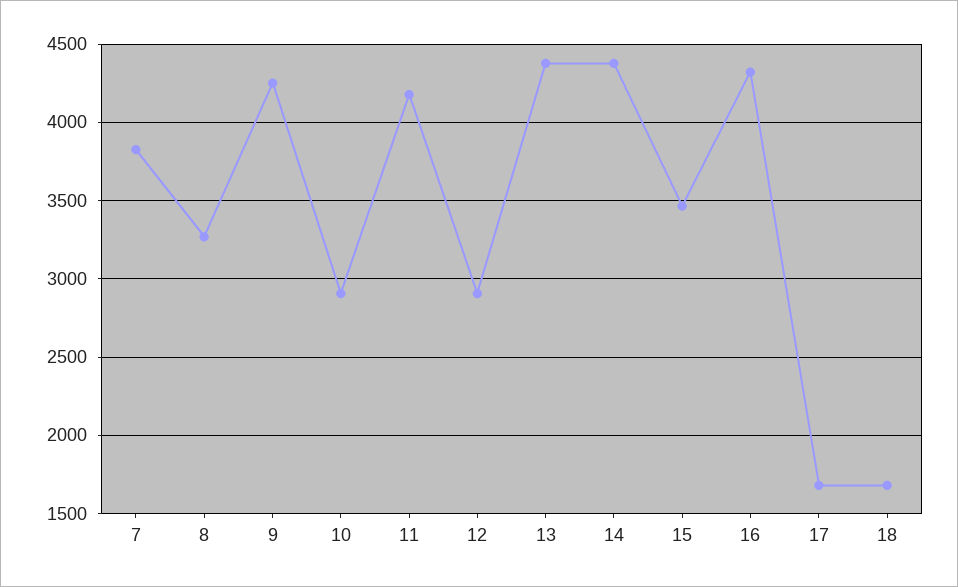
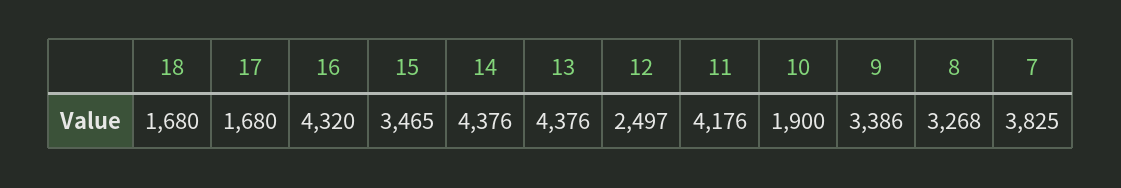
9: 4250 -> 3386
10: 2900 -> 1900
12: 2900 -> 2497

